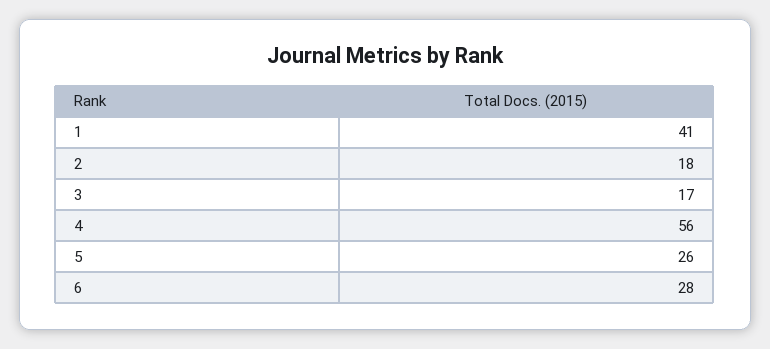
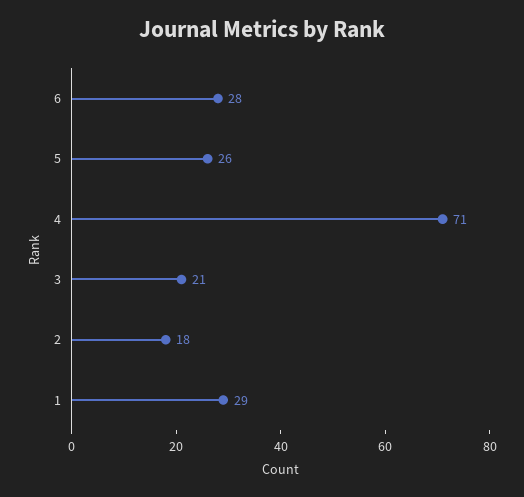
1: 41 -> 29
3: 17 -> 21
4: 56 -> 71

